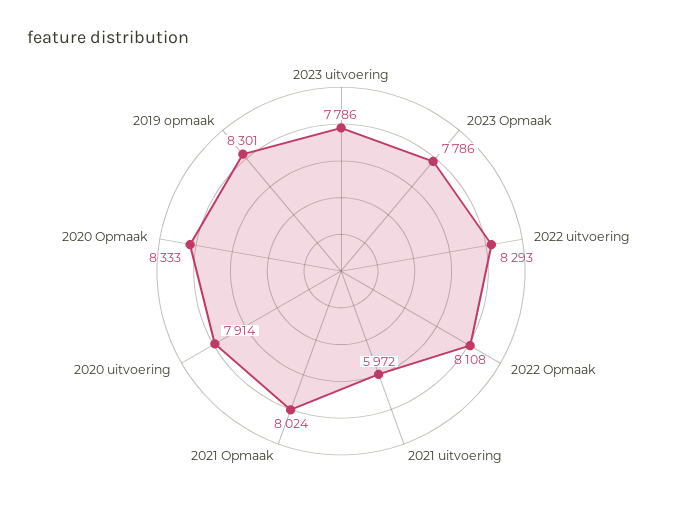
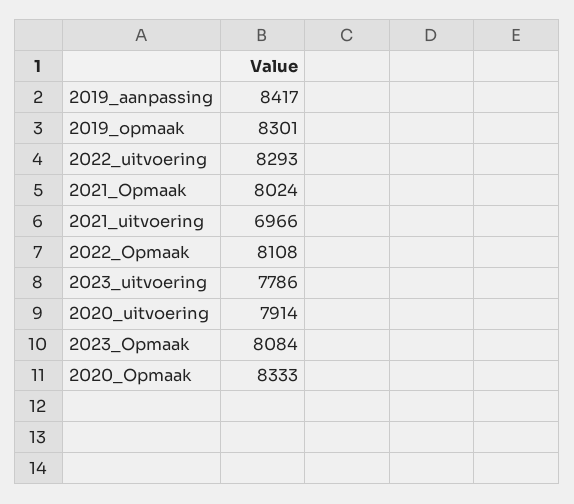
2023 Opmaak: 7786 -> 8084
2021 uitvoering: 5972 -> 6966
2019_aanpassing: none -> 8417

